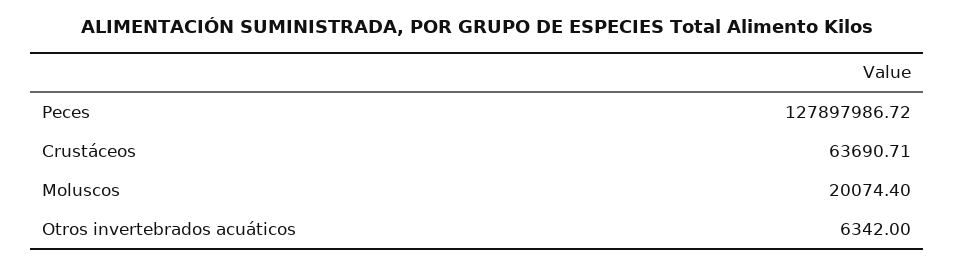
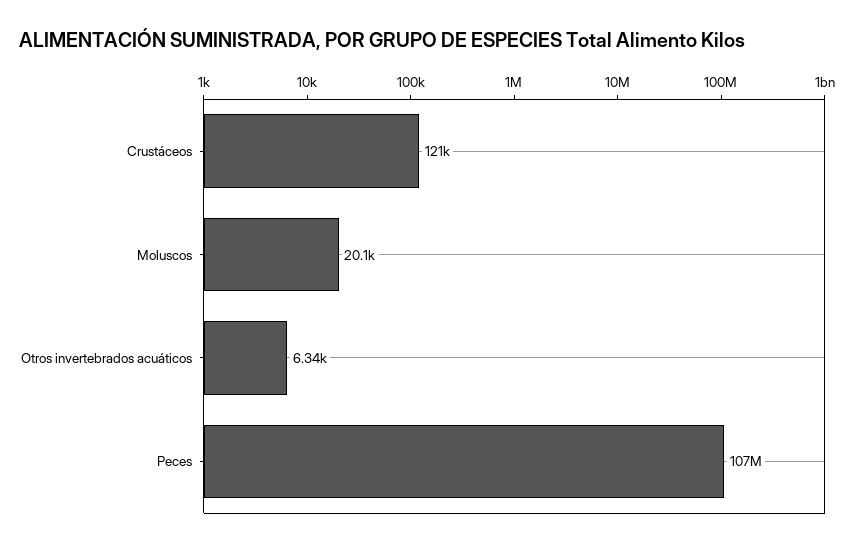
Peces: 127897986.72 -> 107000000
Crustáceos: 63690.71 -> 121000

